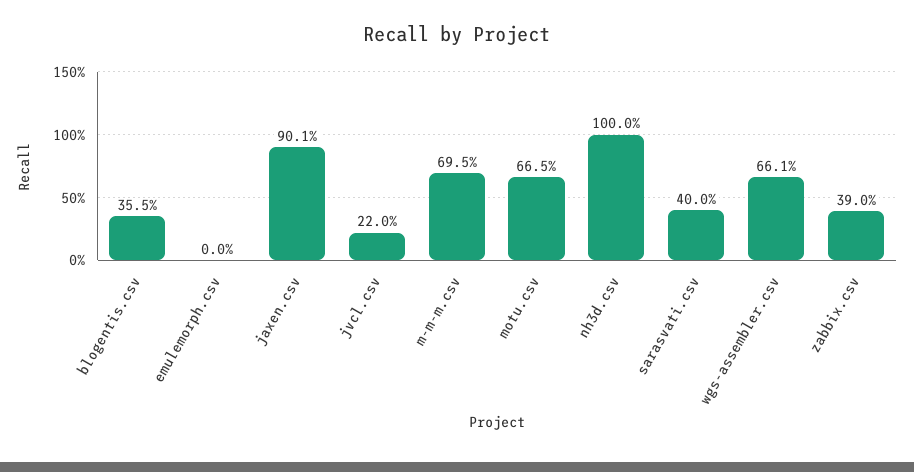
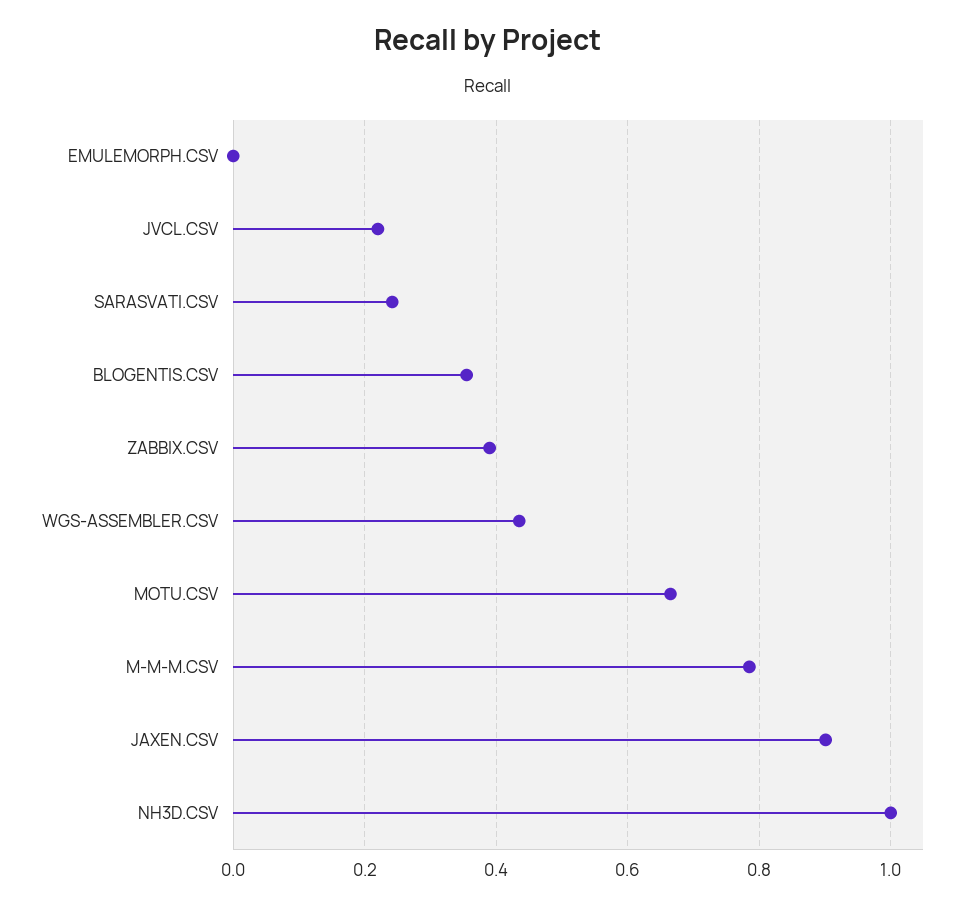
m-m-m.csv: 0.695 -> 0.78
sarasvati.csv: 0.4 -> 0.24
wgs-assembler.csv: 0.661 -> 0.44

